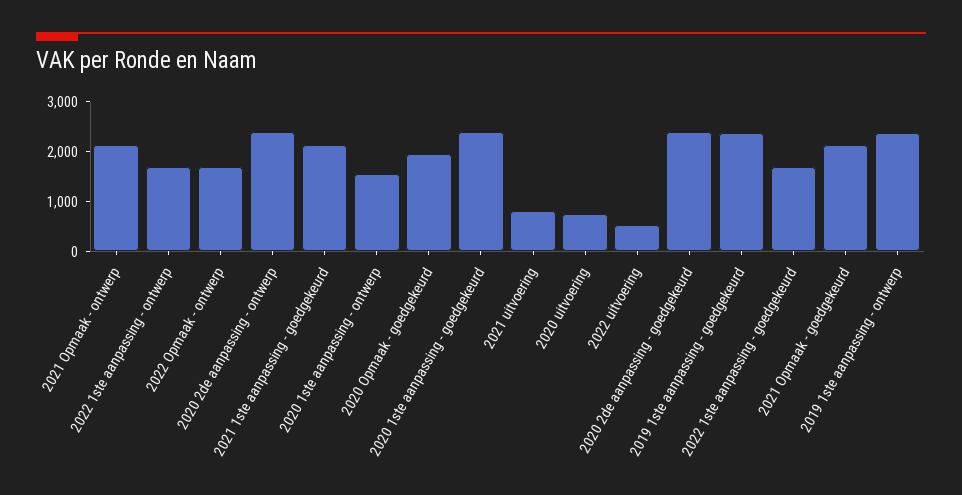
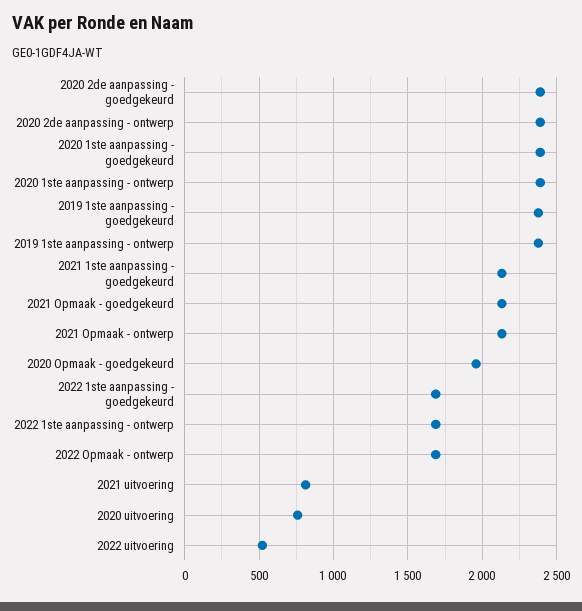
2020 1ste aanpassing - ontwerp: 1600 -> 2400

